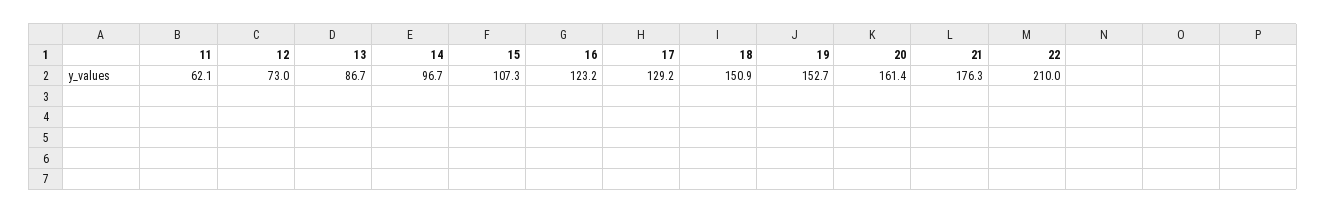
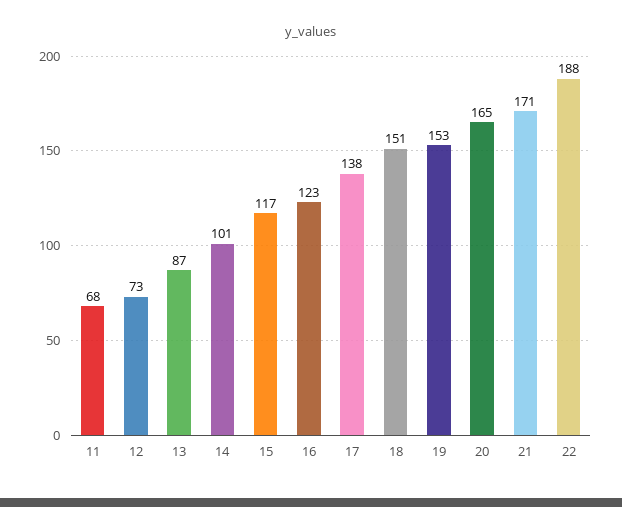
11: 62.1 -> 68
14: 96.7 -> 101
15: 107.3 -> 117
17: 129.2 -> 138
20: 161.4 -> 165
21: 176.3 -> 171
22: 210 -> 188

